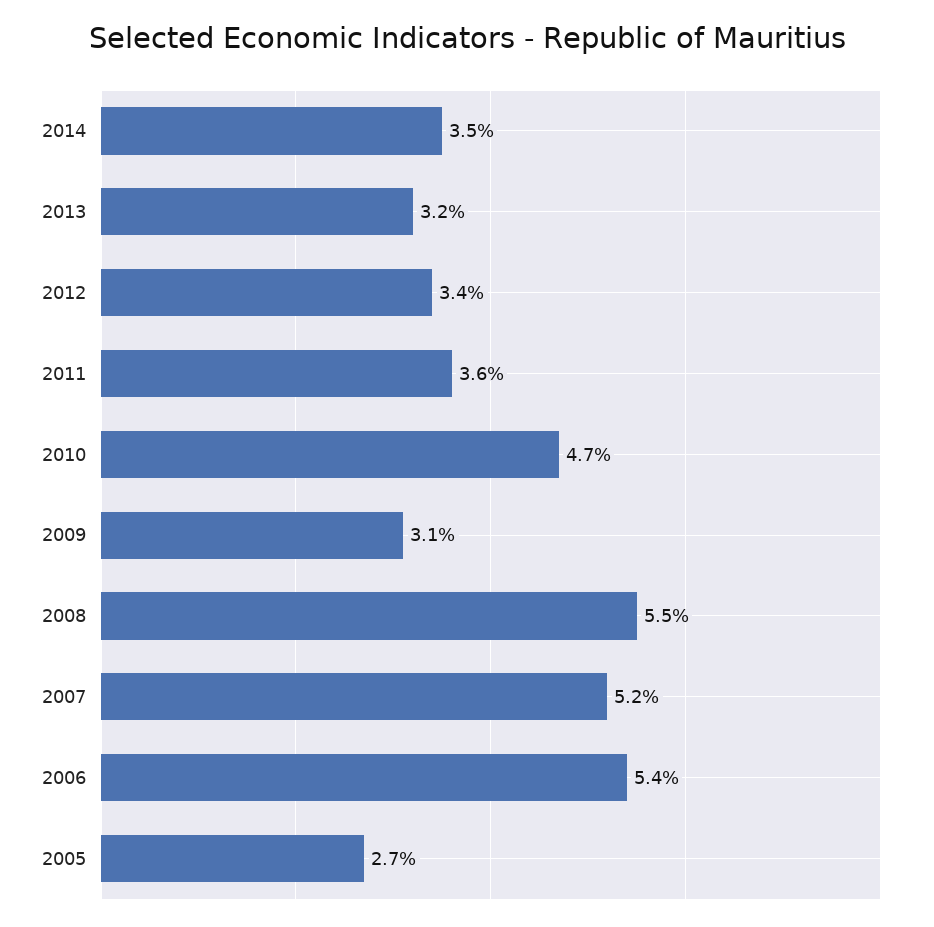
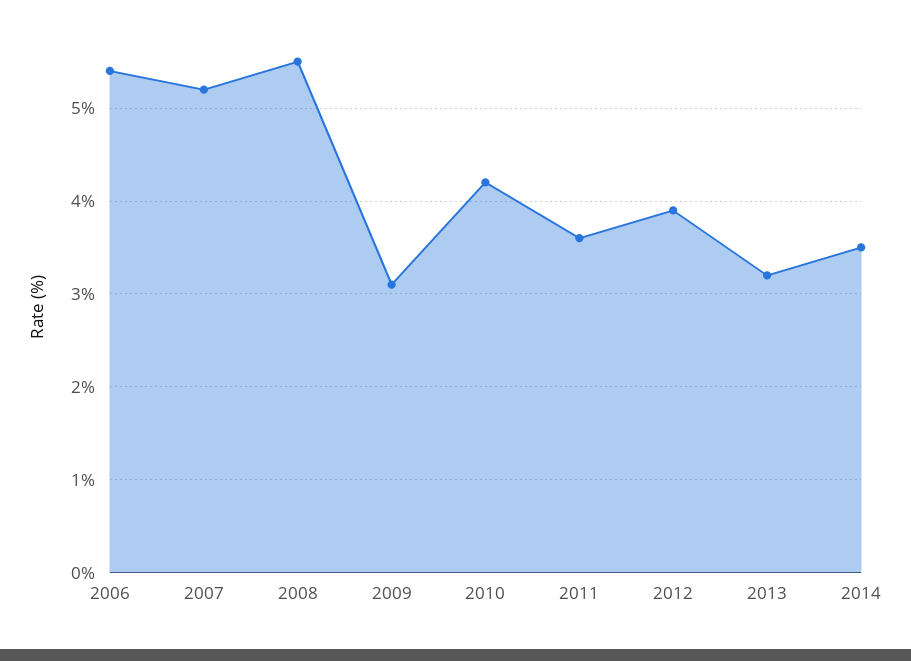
2012: 3.4 -> 3.9
2010: 4.7 -> 4.2
2005: 2.7 -> none

